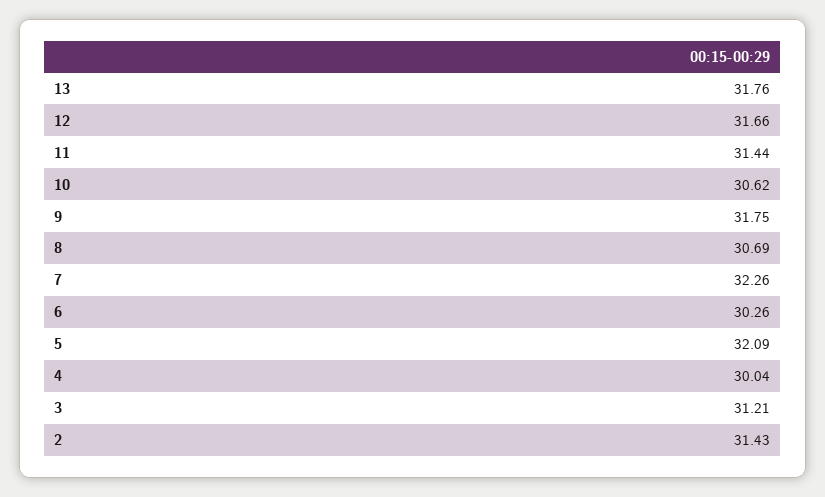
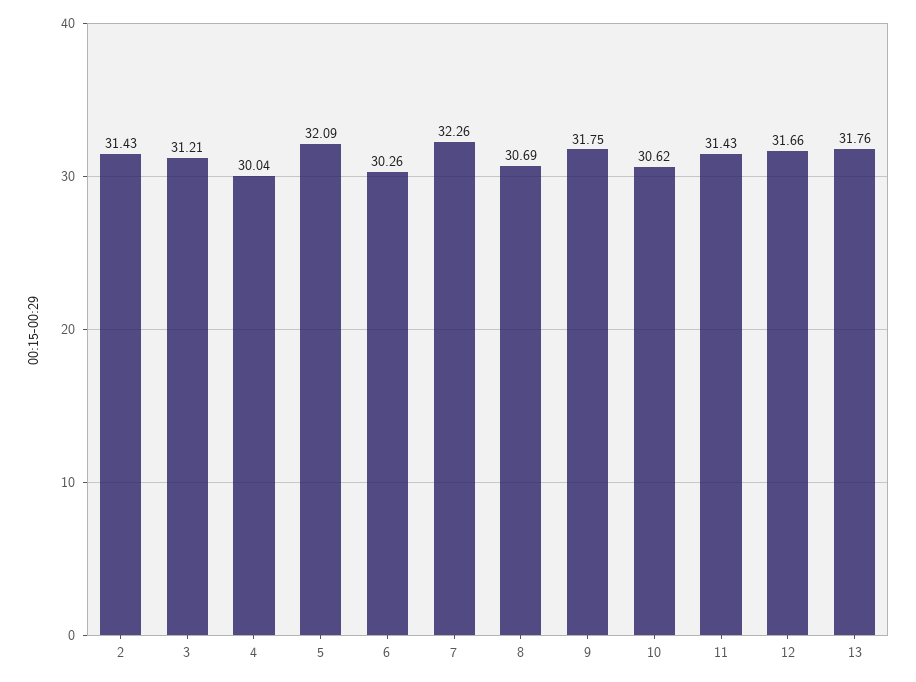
11: 31.44 -> 31.43

